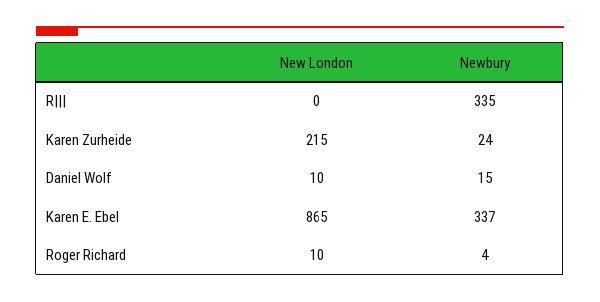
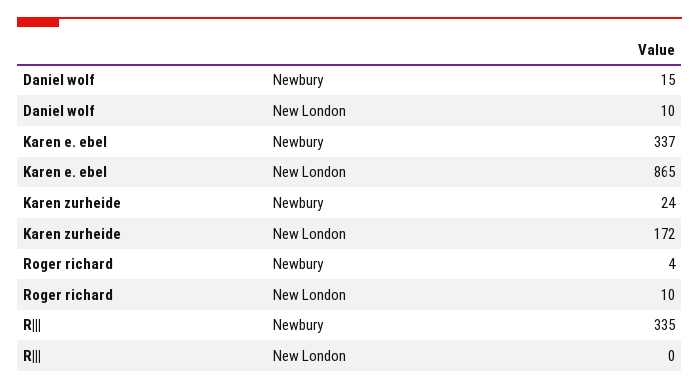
New London, Karen Zurheide: 215 -> 172

